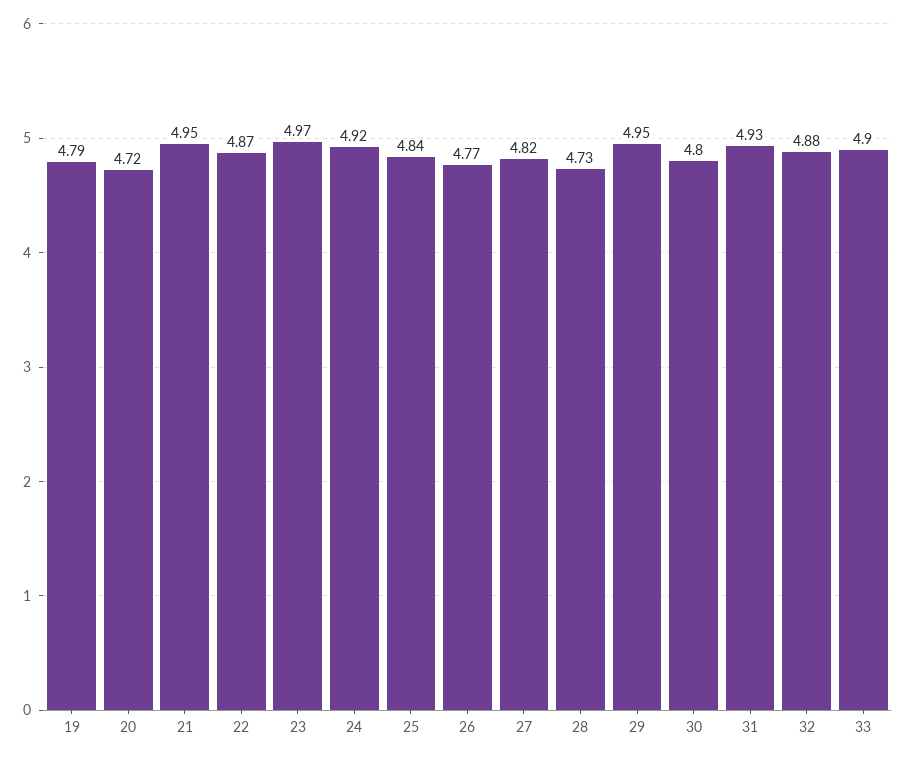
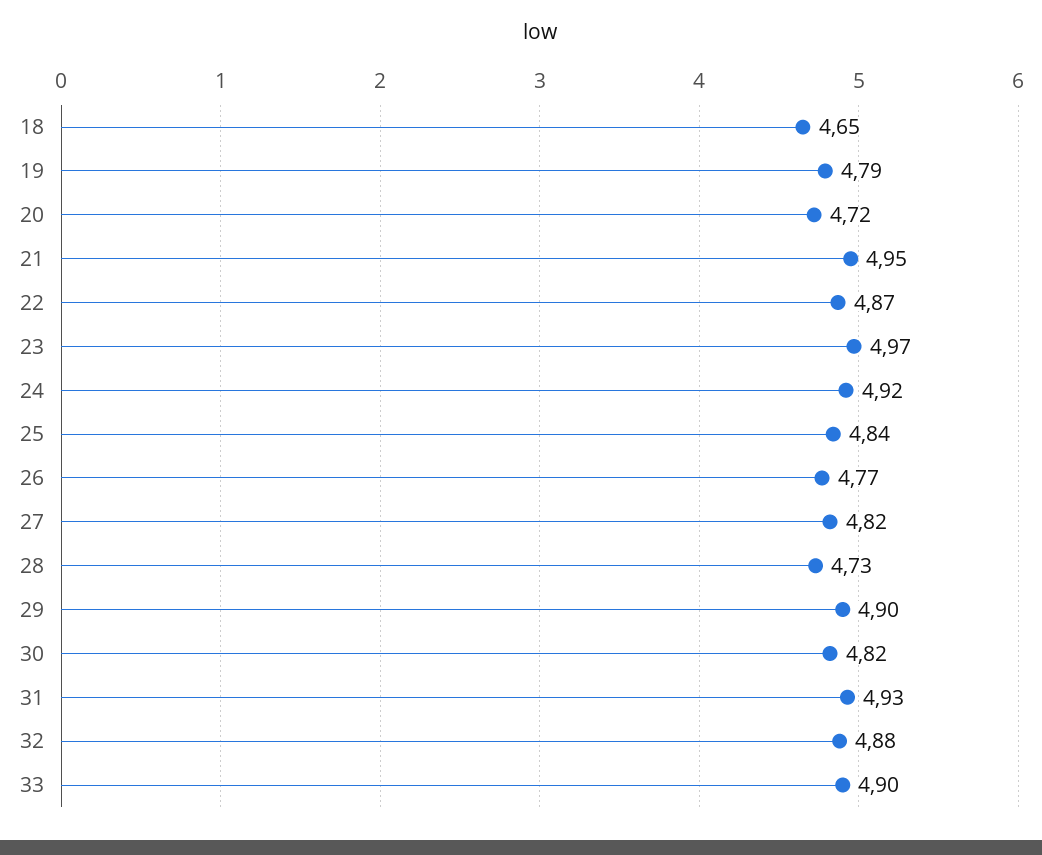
29: 4.95 -> 4.9
30: 4.8 -> 4.82
18: none -> 4.65

